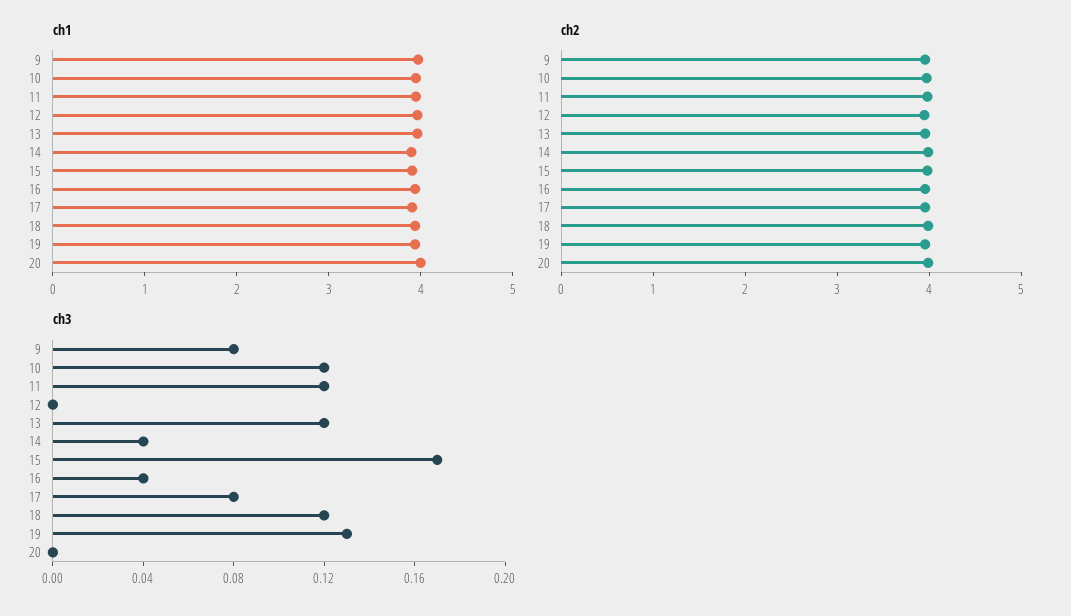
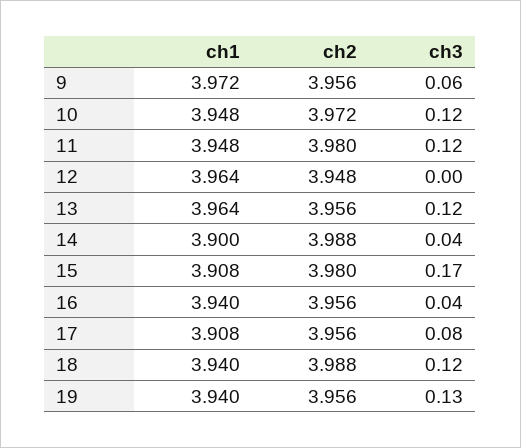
ch1, 20: 4 -> none
ch2, 20: 4 -> none
ch3, 9: 0.08 -> 0.06
ch3, 20: 0 -> none

